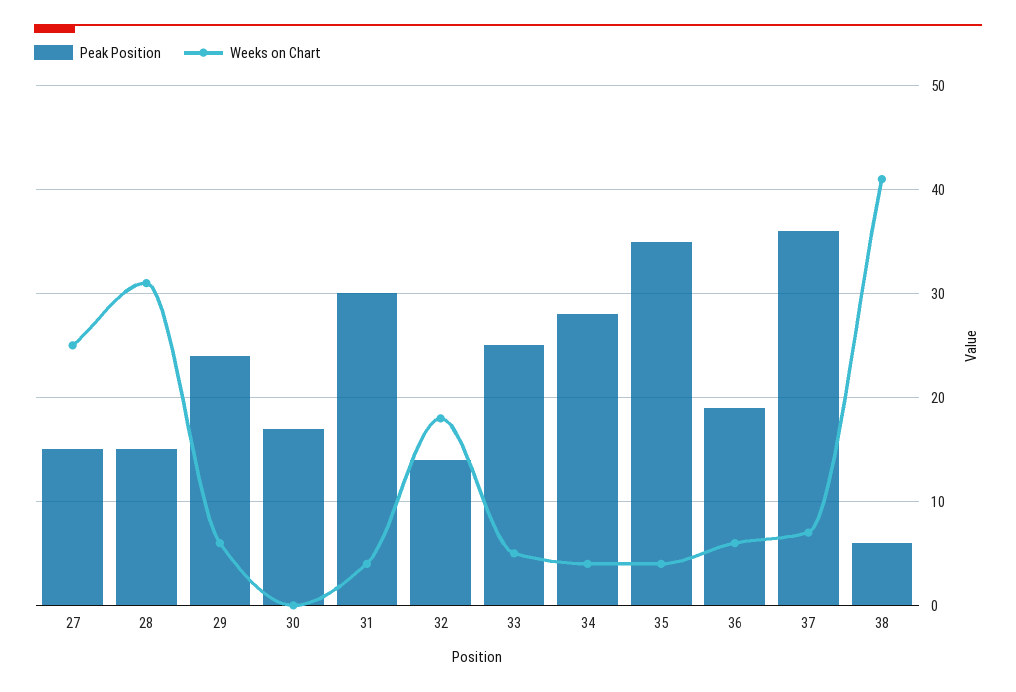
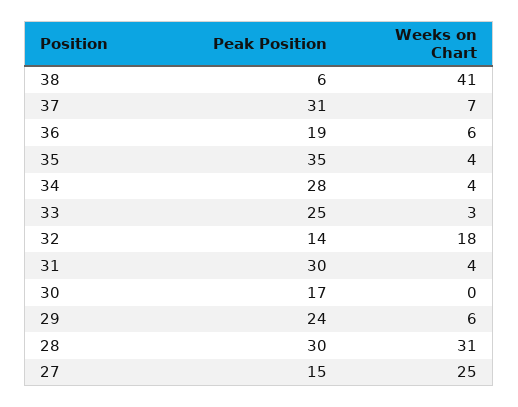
Peak Position, 28: 15 -> 30
Weeks on Chart, 33: 5 -> 3
Peak Position, 37: 36 -> 31

